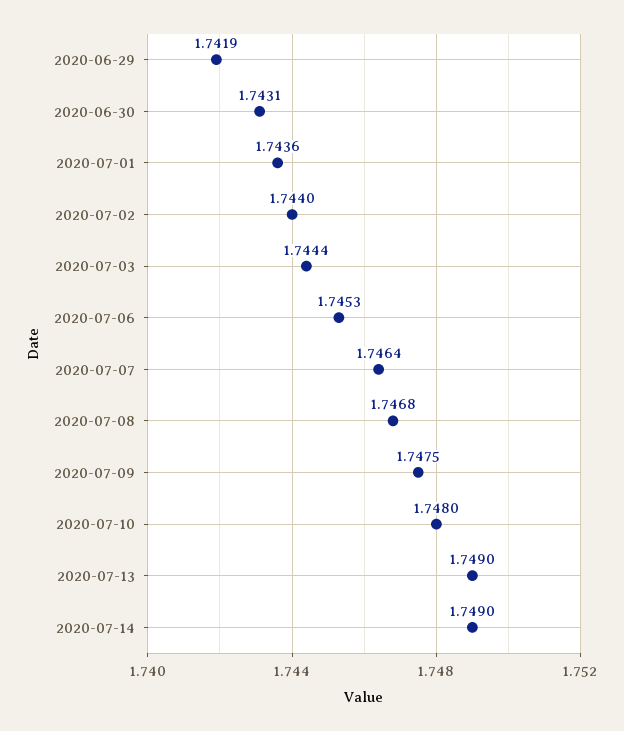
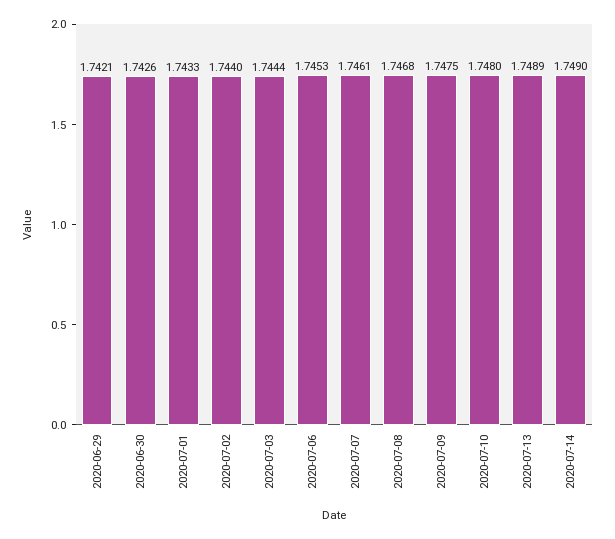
2020-06-29: 1.7419 -> 1.7421
2020-06-30: 1.7431 -> 1.7426
2020-07-01: 1.7436 -> 1.7433
2020-07-07: 1.7464 -> 1.7461
2020-07-13: 1.749 -> 1.7489

